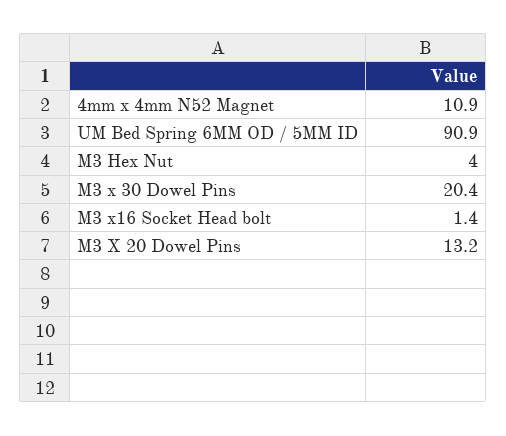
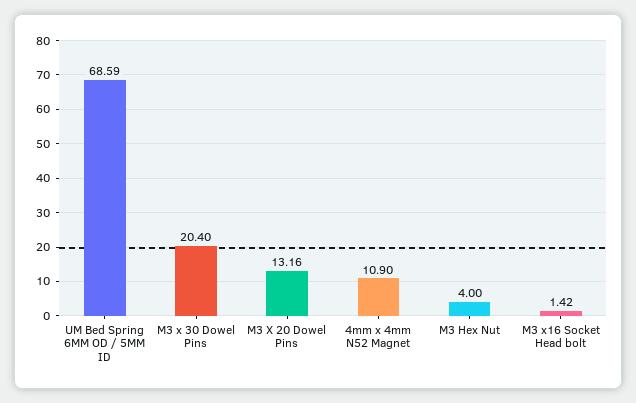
UM Bed Spring 6MM OD / 5MM ID: 90.9 -> 68.59

